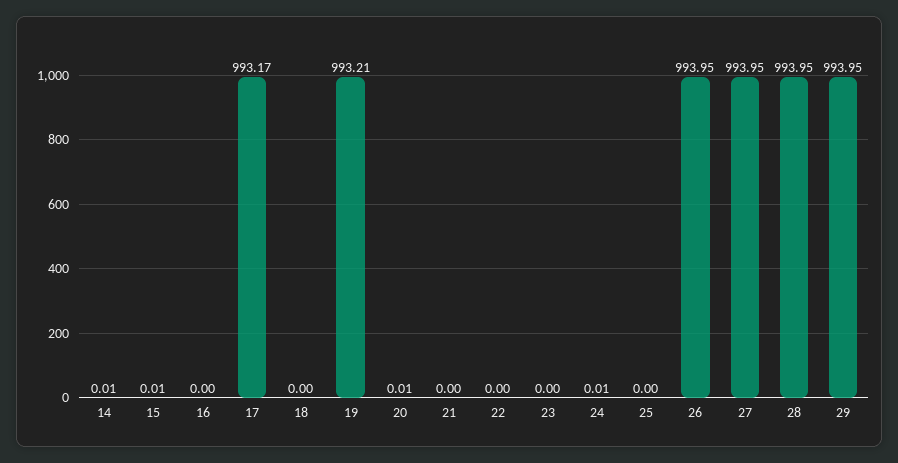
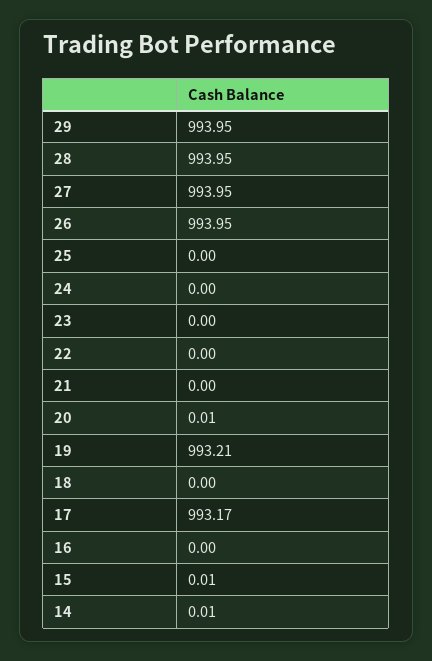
24: 0.01 -> 0

